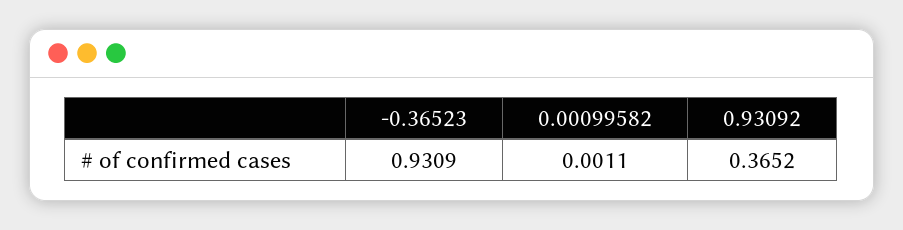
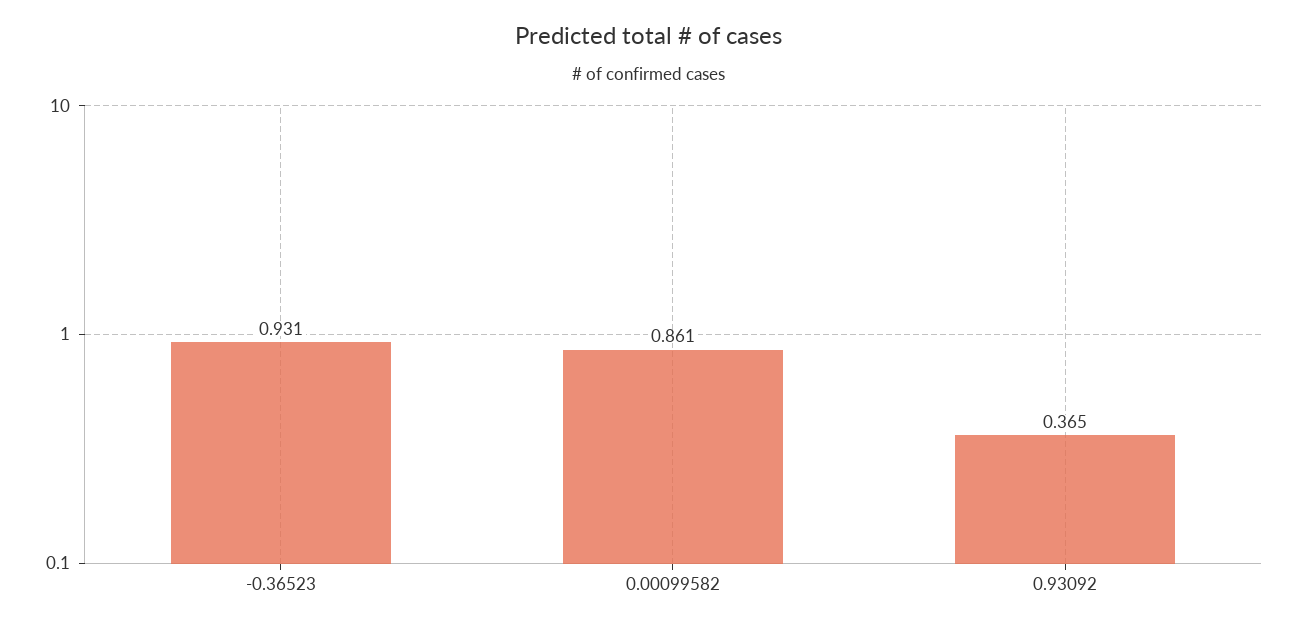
0.00099582: 0.0011 -> 0.861

